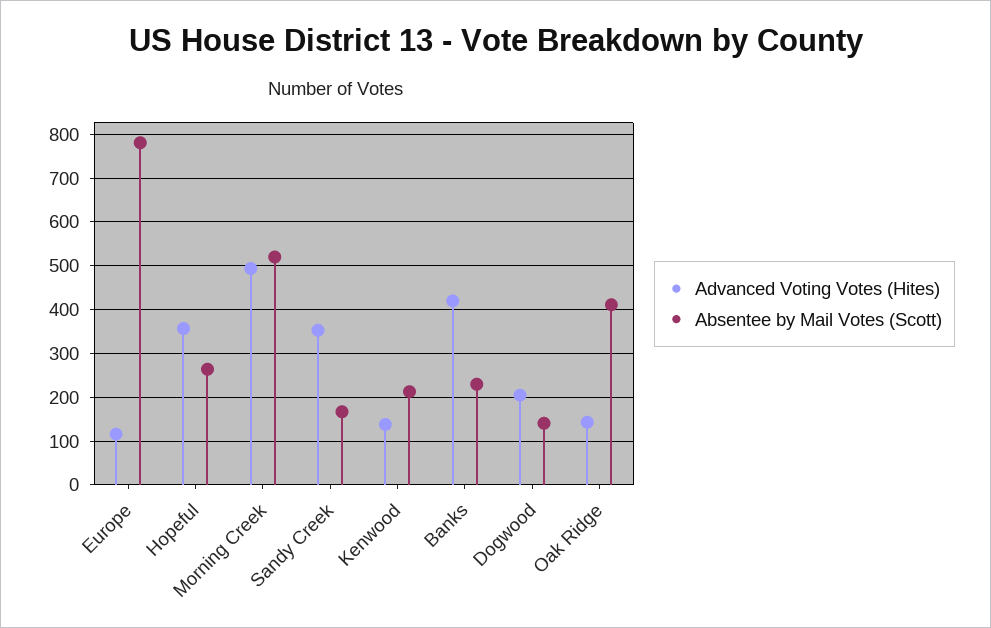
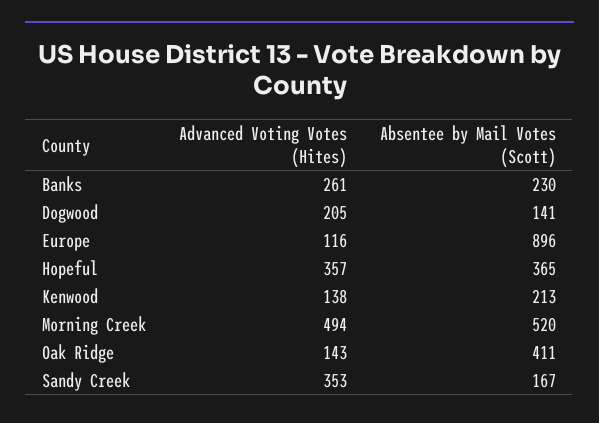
Absentee by Mail Votes (Scott), Europe: 780 -> 896
Absentee by Mail Votes (Scott), Hopeful: 260 -> 365
Advanced Voting Votes (Hites), Banks: 420 -> 261

